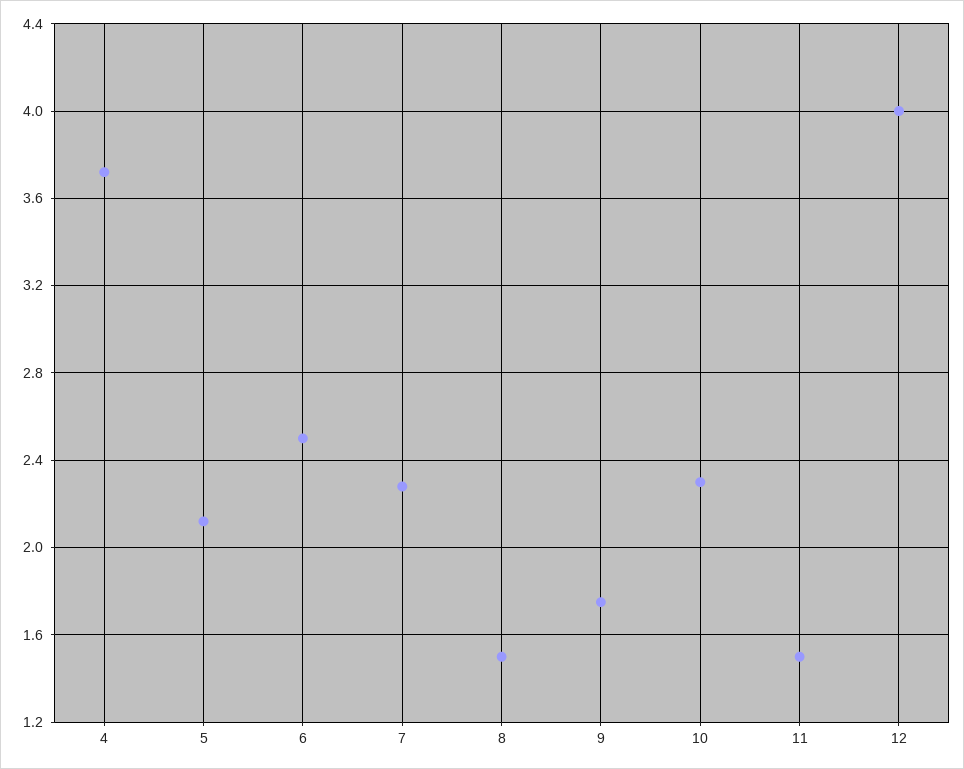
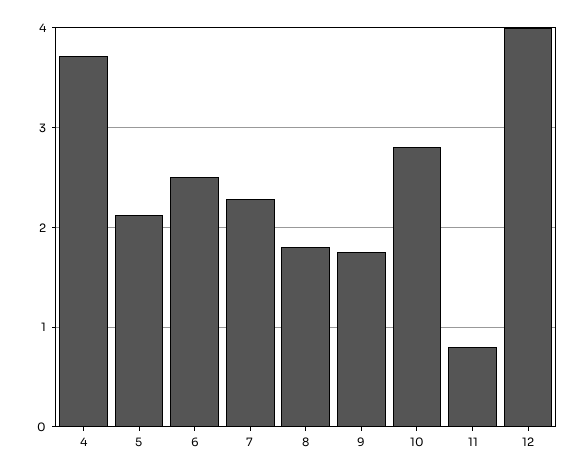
8: 1.5 -> 1.8
10: 2.3 -> 2.8
11: 1.5 -> 0.8

